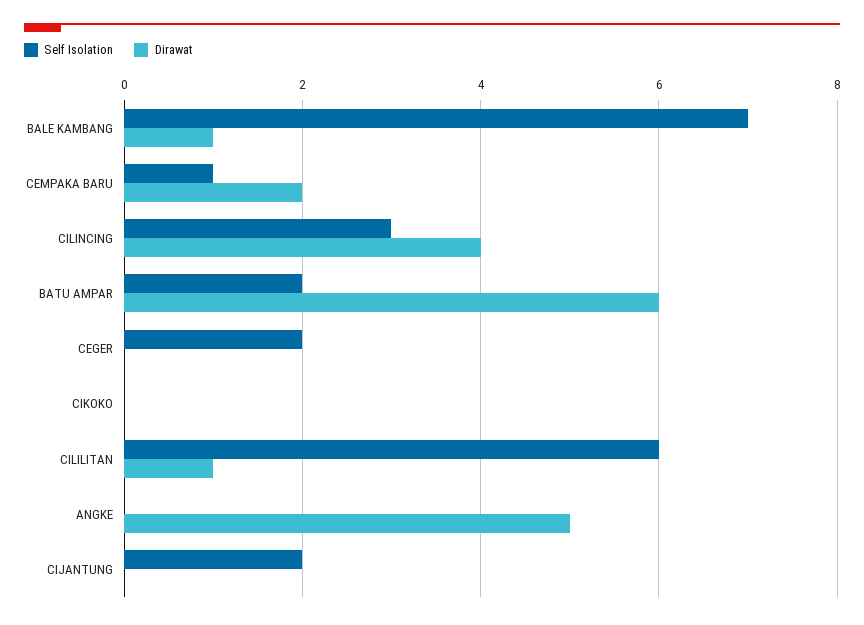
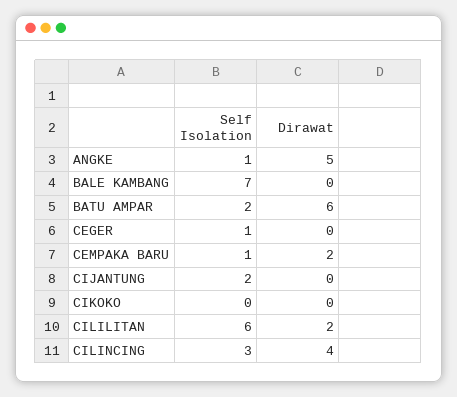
Dirawat, BALE KAMBANG: 1 -> 0
Self Isolation, CEGER: 2 -> 1
Dirawat, CILILITAN: 1 -> 2
Self Isolation, ANGKE: 0 -> 1

